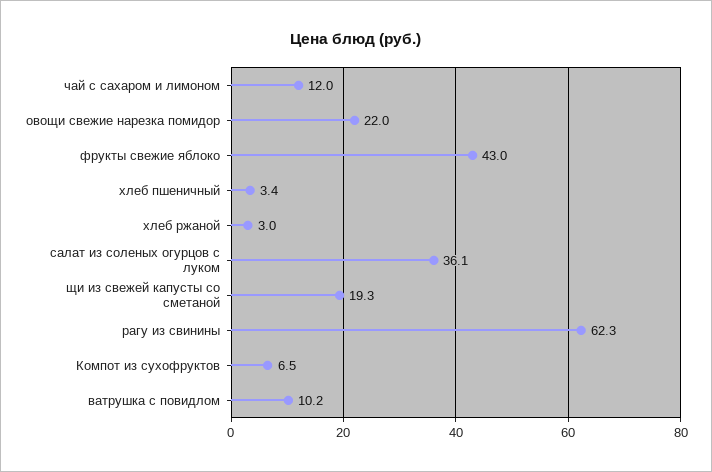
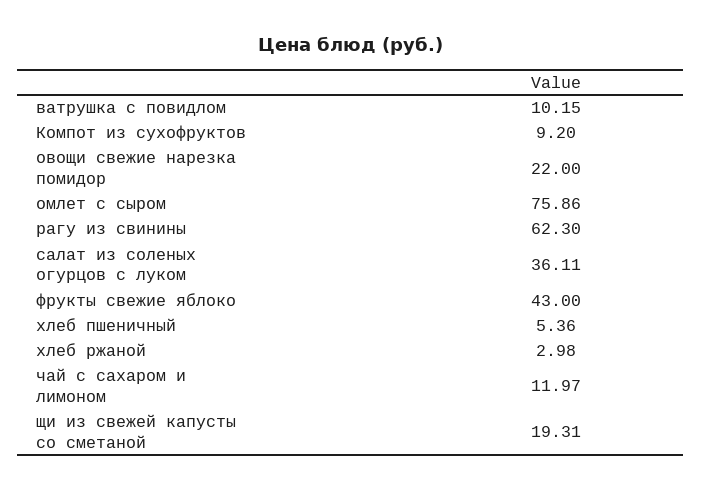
хлеб пшеничный: 3.4 -> 5.36
Компот из сухофруктов: 6.5 -> 9.2
омлет с сыром: none -> 75.86

